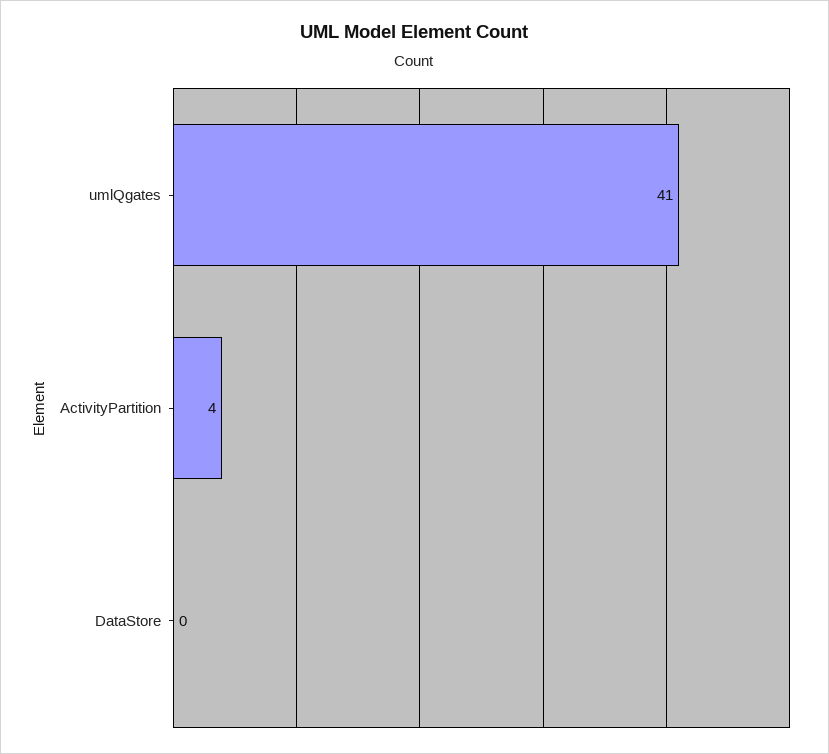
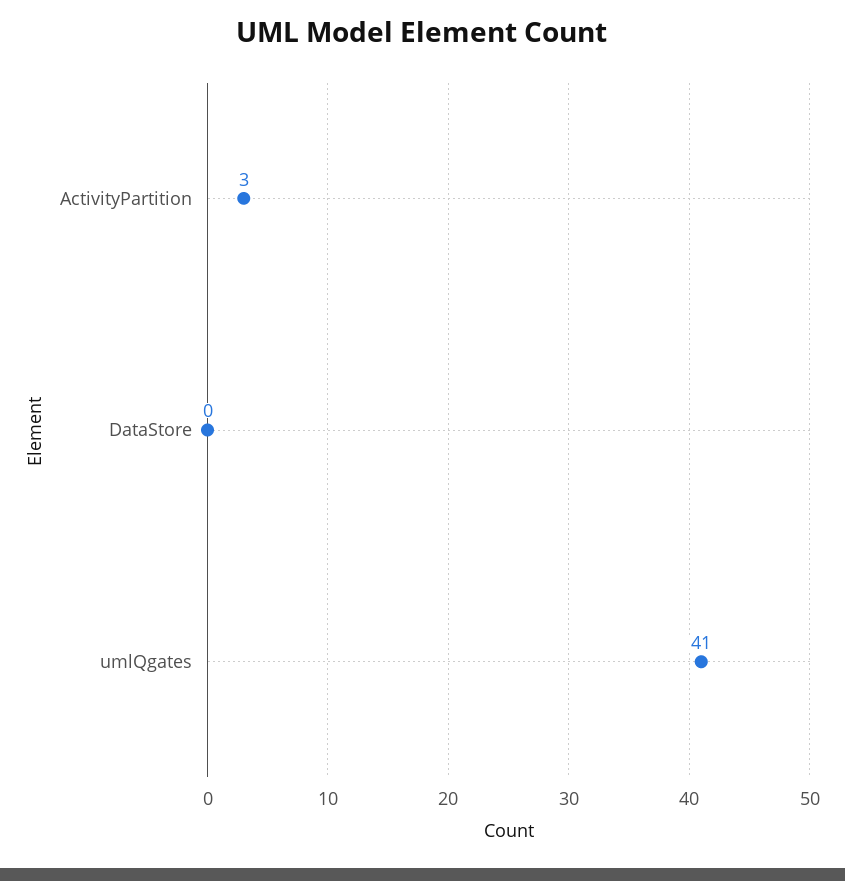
ActivityPartition: 4 -> 3

